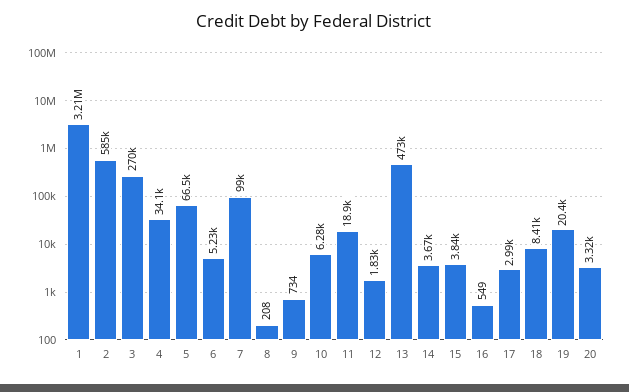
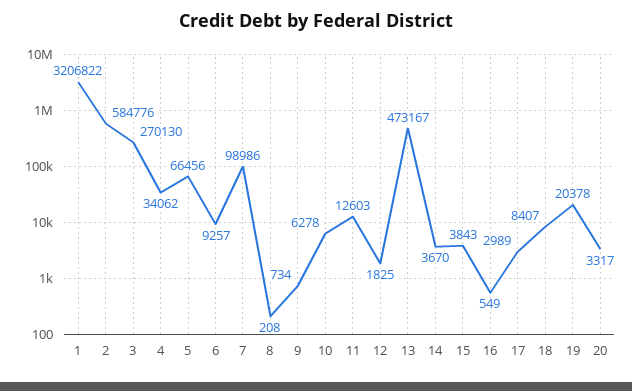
6: 5230 -> 9257
11: 18900 -> 12603

